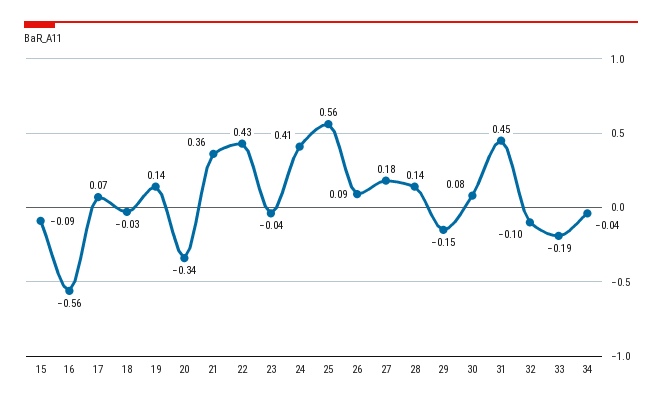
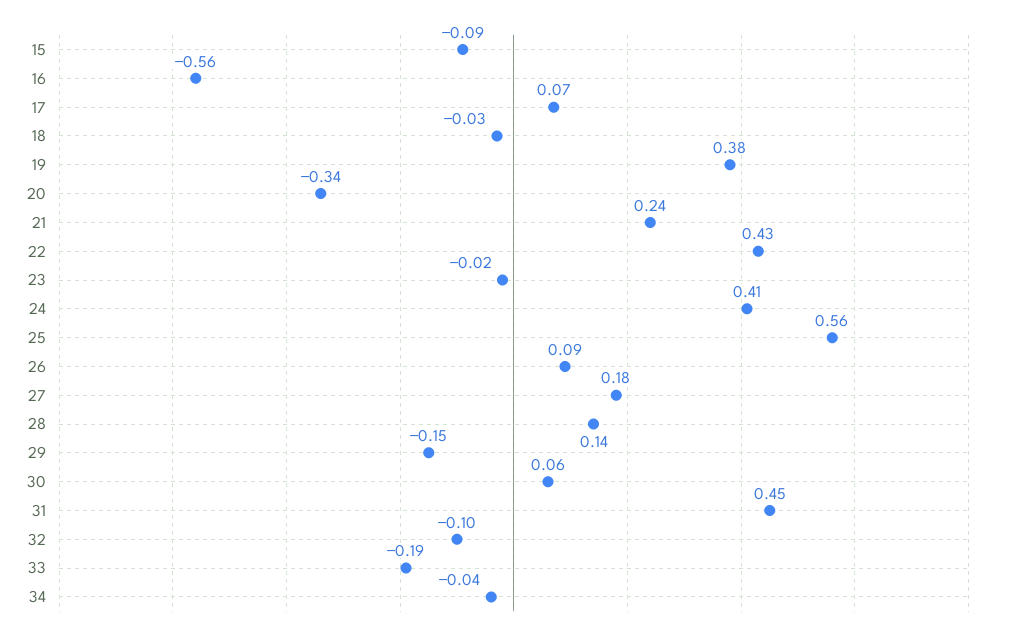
19: 0.14 -> 0.38
21: 0.36 -> 0.24
23: -0.04 -> -0.02
30: 0.08 -> 0.06

